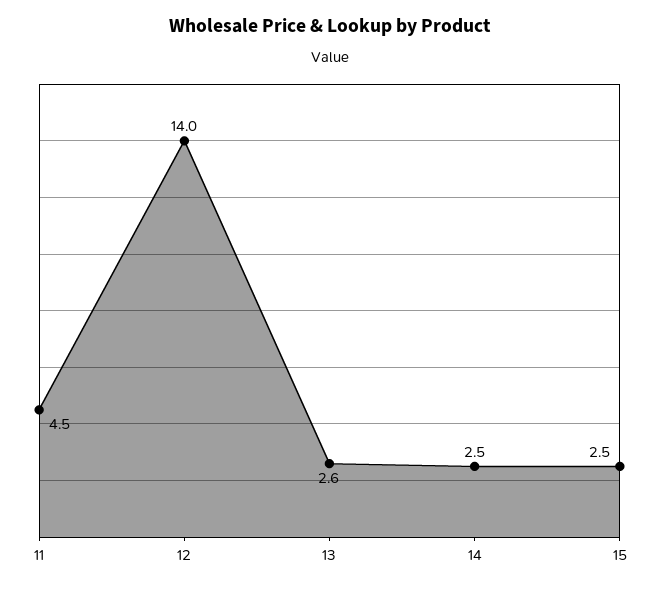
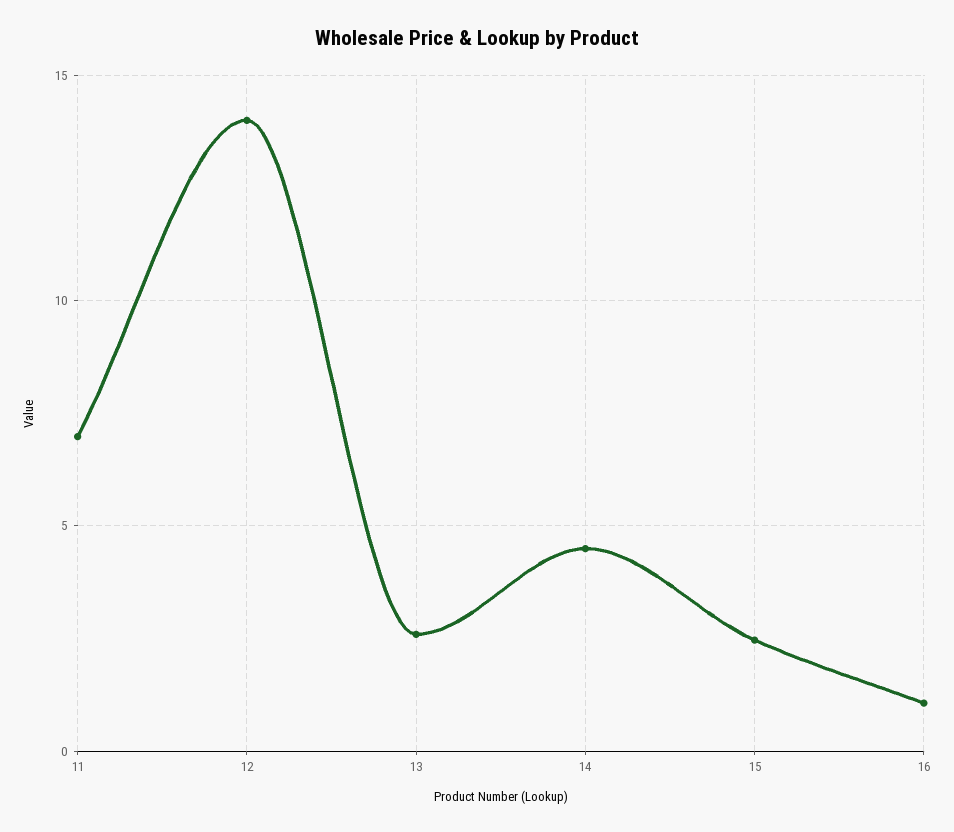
11: 4.5 -> 7
14: 2.5 -> 4.5
16: none -> 1

